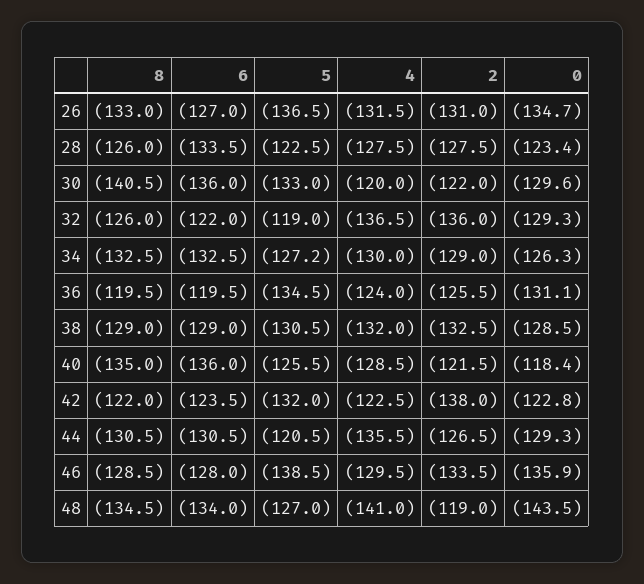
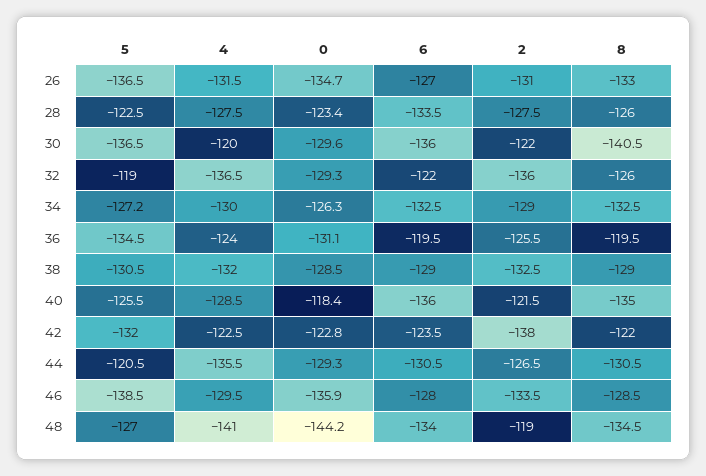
5, 30: -133 -> -136.5
0, 48: -143.5 -> -144.2

